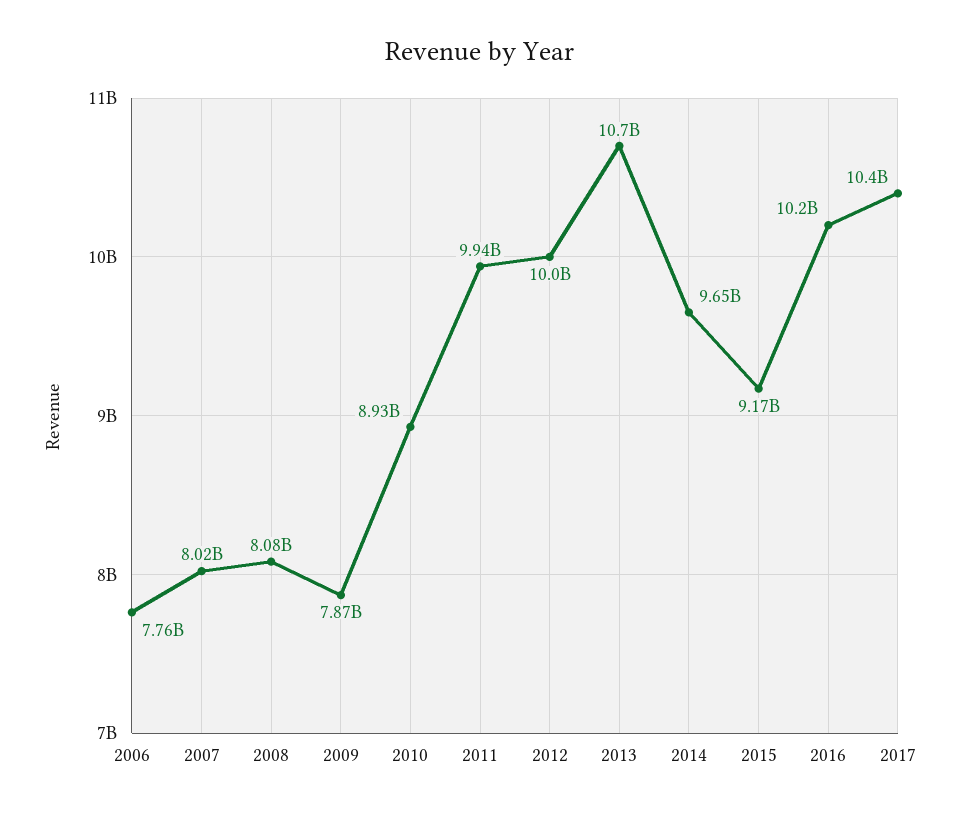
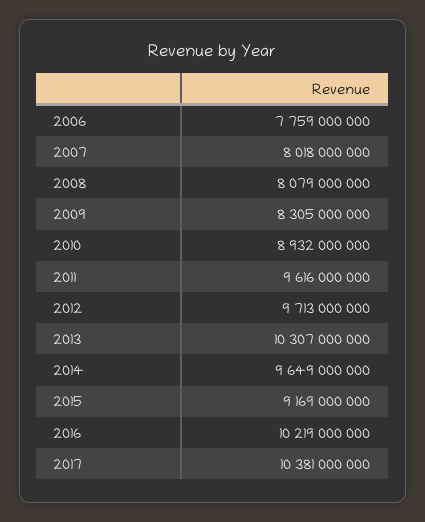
2009: 7870000000 -> 8305000000
2011: 9940000000 -> 9616000000
2012: 10000000000 -> 9713000000
2013: 10700000000 -> 10307000000

